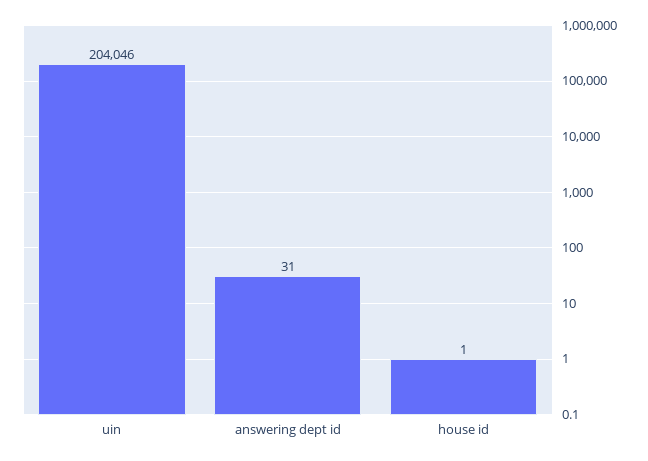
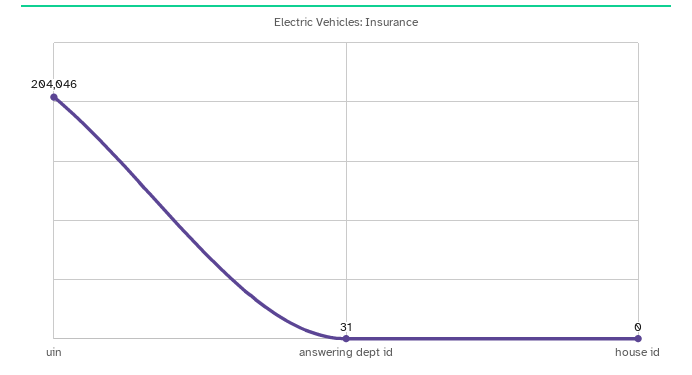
house id: 1 -> 0

